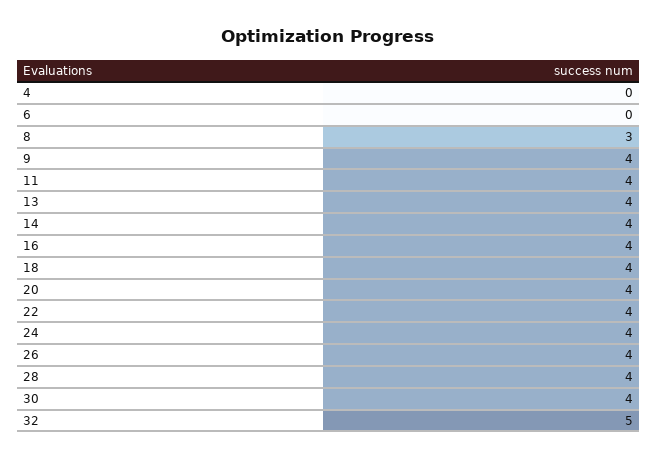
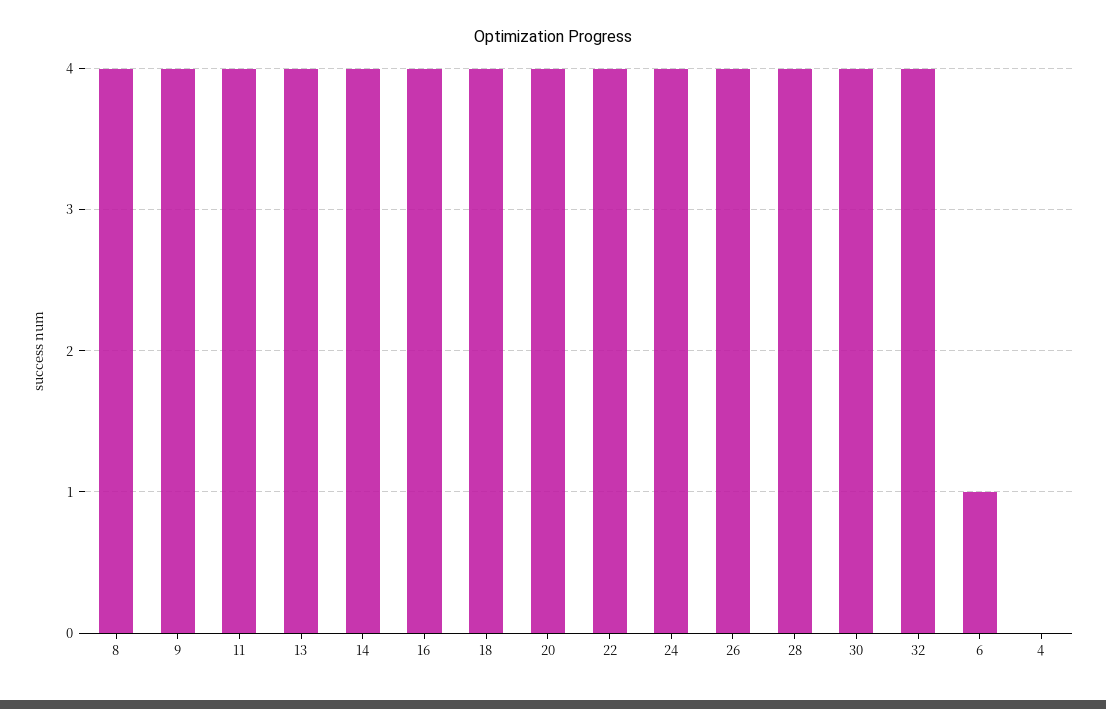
6: 0 -> 1
8: 3 -> 4
32: 5 -> 4

